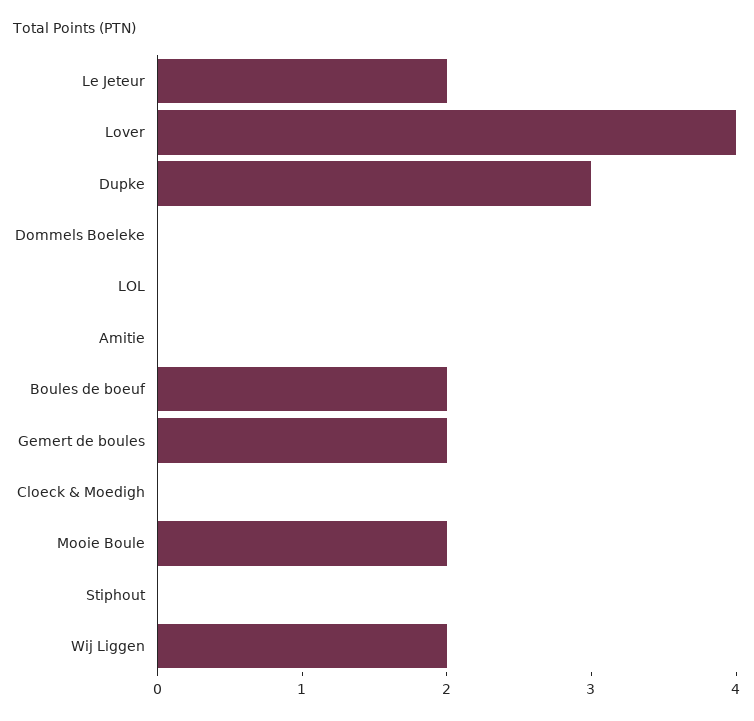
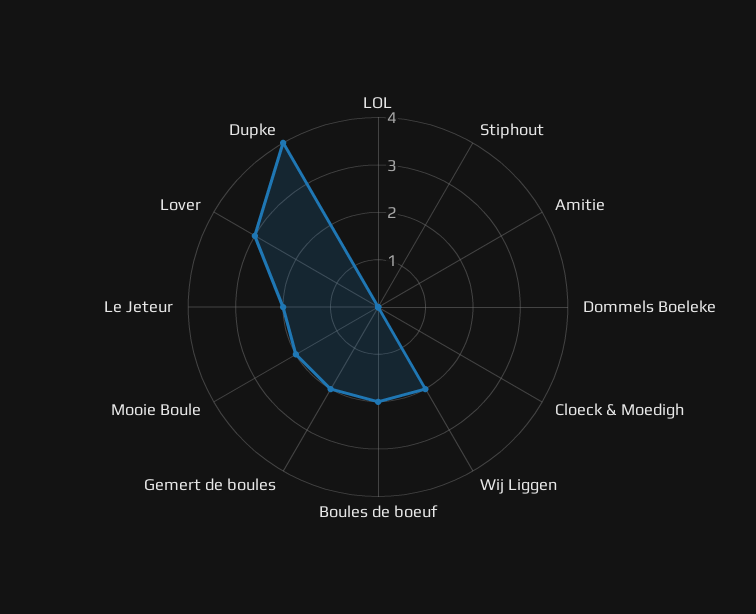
Lover: 4 -> 3
Dupke: 3 -> 4

